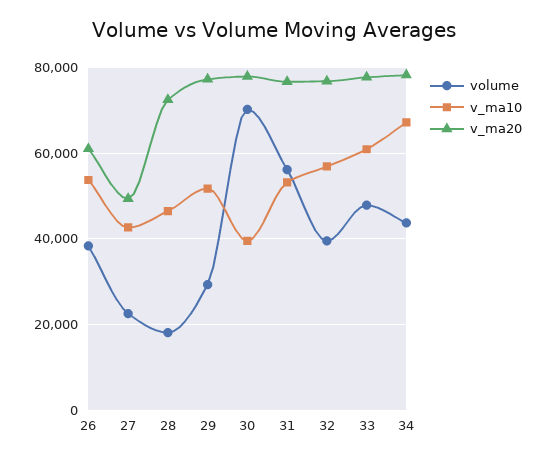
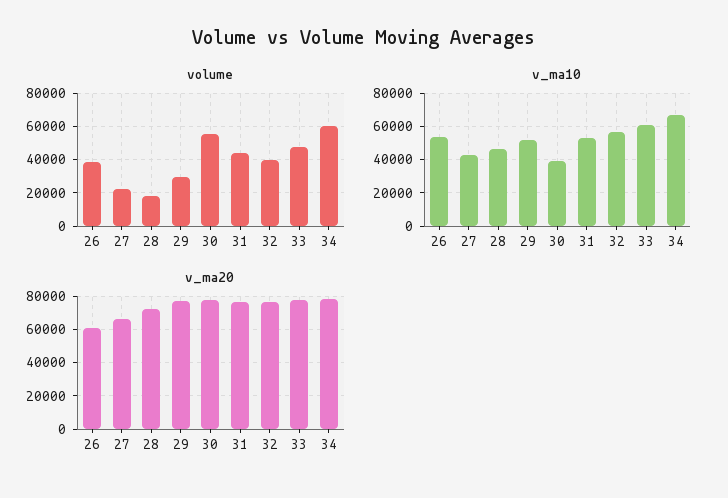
v_ma20, 27: 50000 -> 65000
volume, 30: 70000 -> 55000
volume, 31: 56000 -> 45000
volume, 34: 44000 -> 60000

